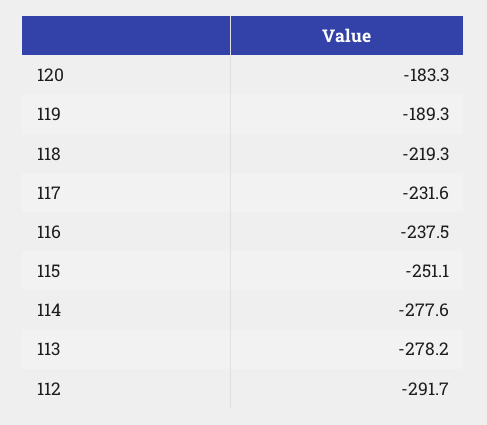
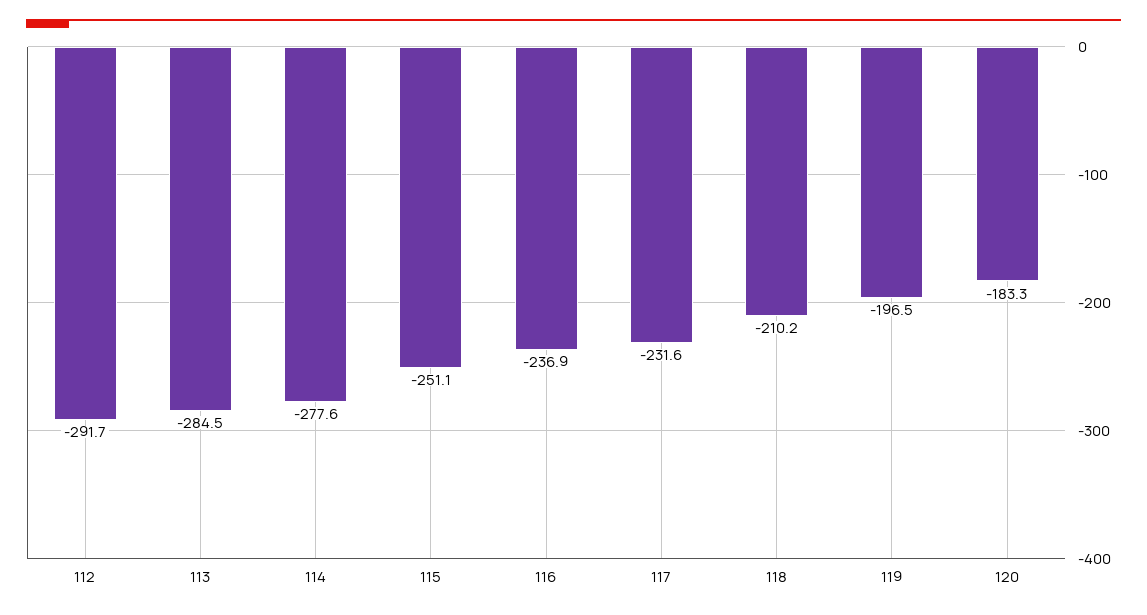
119: -189.3 -> -196.5
118: -219.3 -> -210.2
116: -237.5 -> -236.9
113: -278.2 -> -284.5

